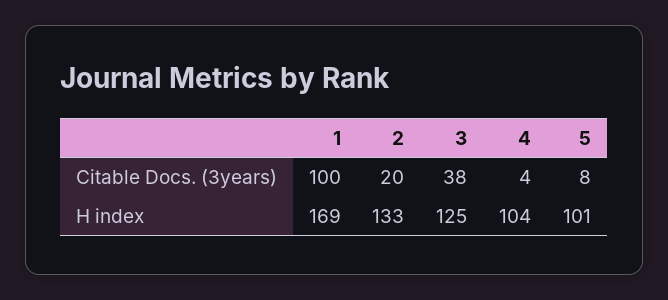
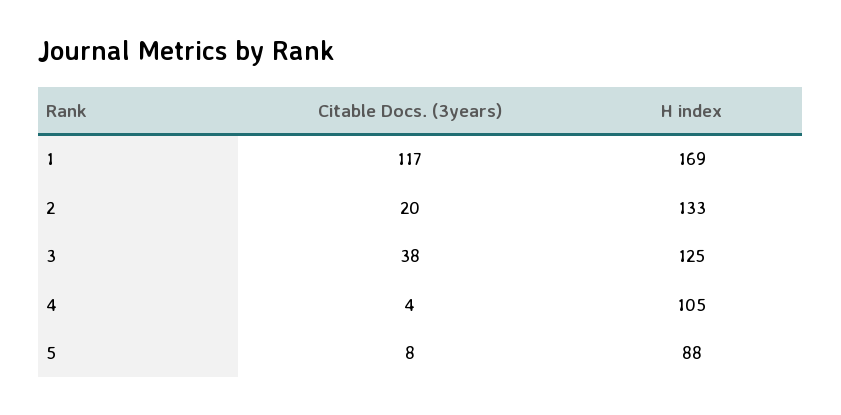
1, Citable Docs. (3years): 100 -> 117
4, H index: 104 -> 105
5, H index: 101 -> 88

